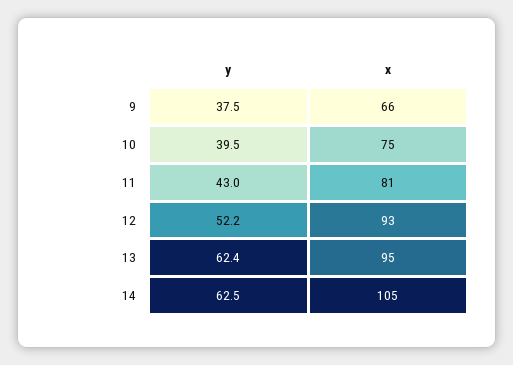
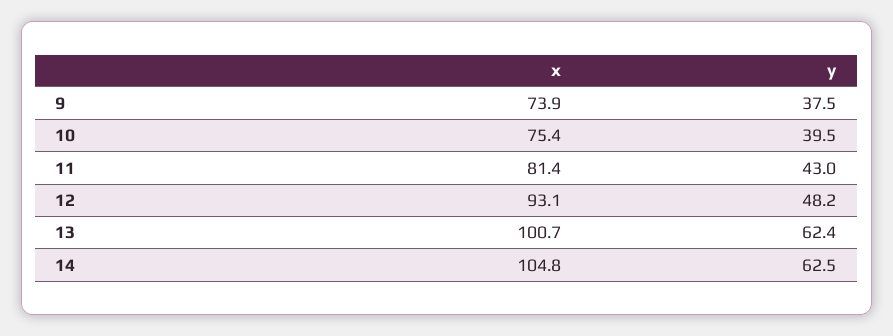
x, 9: 66 -> 73.9
y, 12: 52.2 -> 48.2
x, 13: 95 -> 100.7

